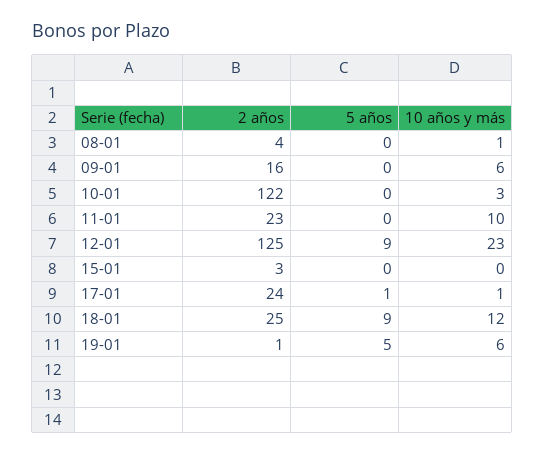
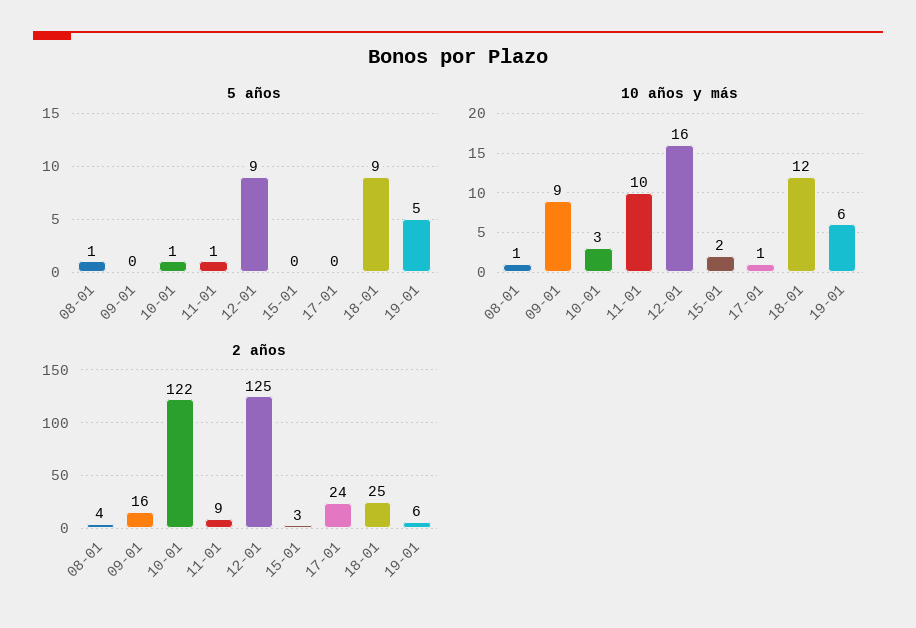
5 años, 08-01: 0 -> 1
10 años y más, 09-01: 6 -> 9
5 años, 10-01: 0 -> 1
2 años, 11-01: 23 -> 9
5 años, 11-01: 0 -> 1
10 años y más, 12-01: 23 -> 16
10 años y más, 15-01: 0 -> 2
5 años, 17-01: 1 -> 0
2 años, 19-01: 1 -> 6

